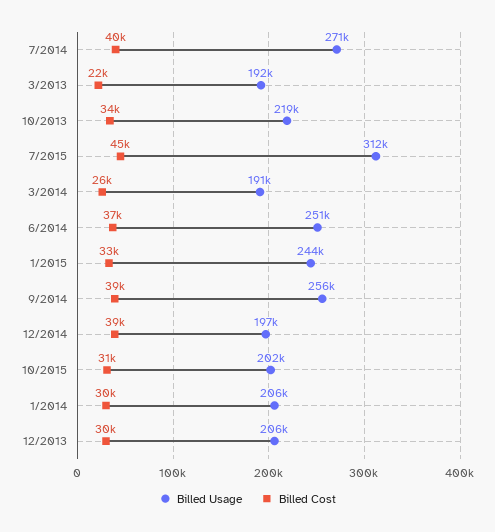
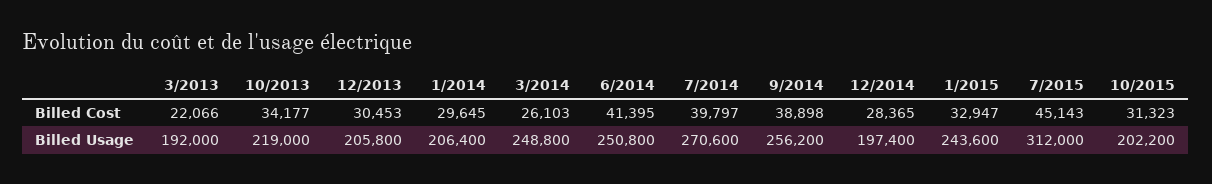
Billed Usage, 3/2014: 191000 -> 248800
Billed Cost, 6/2014: 37000 -> 41395
Billed Cost, 12/2014: 39000 -> 28365

